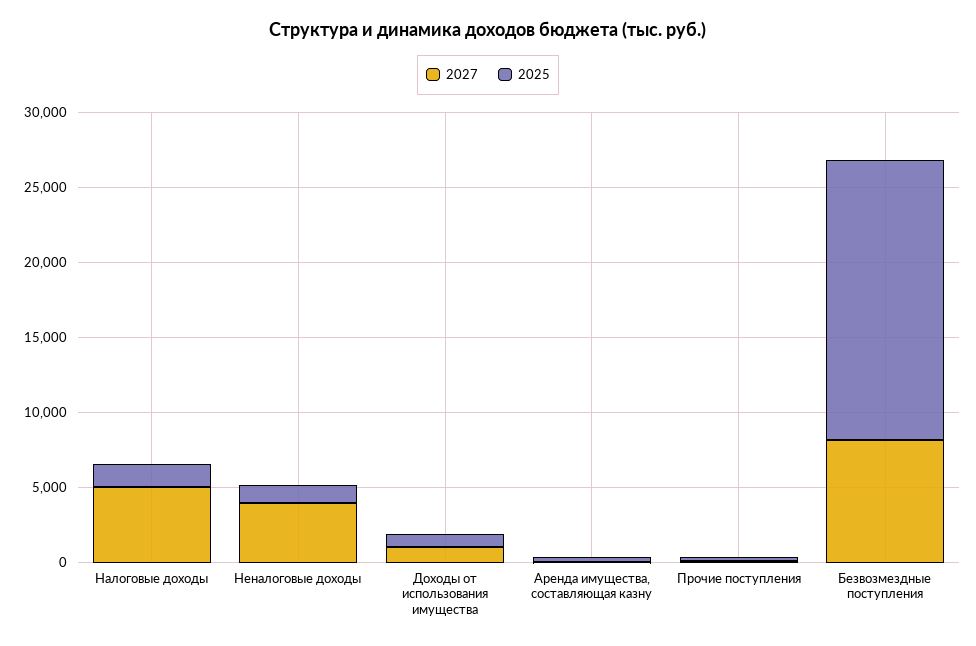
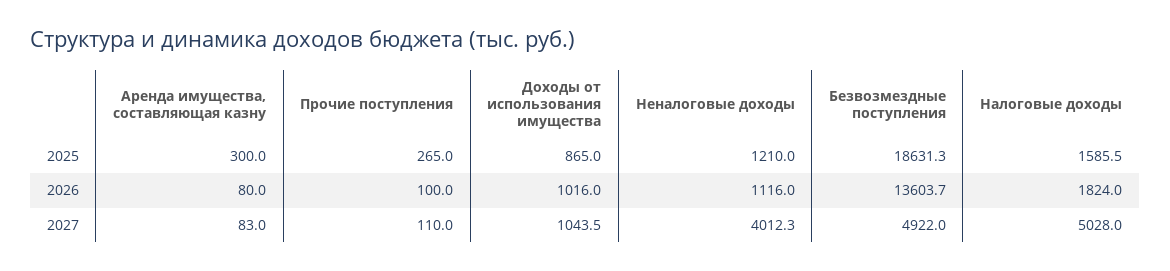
2027, Безвозмездные поступления: 8000 -> 4922
2026, Аренда имущества, составляющая казну: none -> 80
2026, Прочие поступления: none -> 100
2026, Доходы от использования имущества: none -> 1016
2026, Неналоговые доходы: none -> 1116
2026, Безвозмездные поступления: none -> 13603.7
2026, Налоговые доходы: none -> 1824

